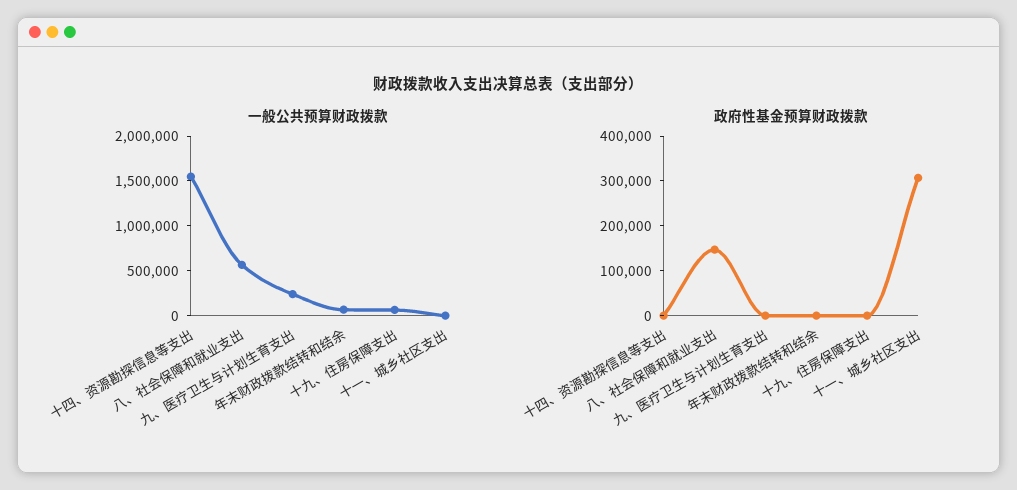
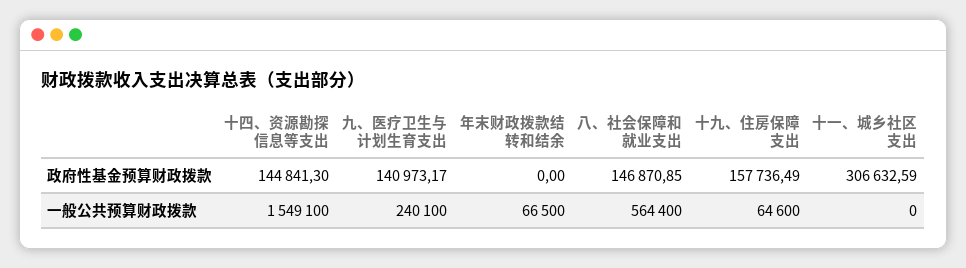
政府性基金预算财政拨款, 十四、资源勘探信息等支出: 0 -> 144841.3
政府性基金预算财政拨款, 九、医疗卫生与计划生育支出: 0 -> 140973.17
政府性基金预算财政拨款, 十九、住房保障支出: 0 -> 157736.49

